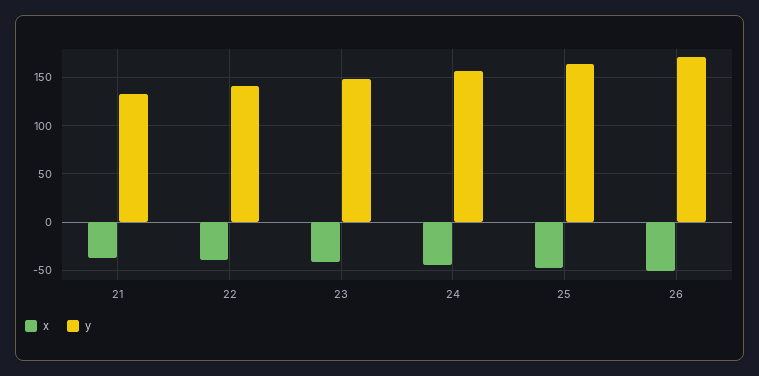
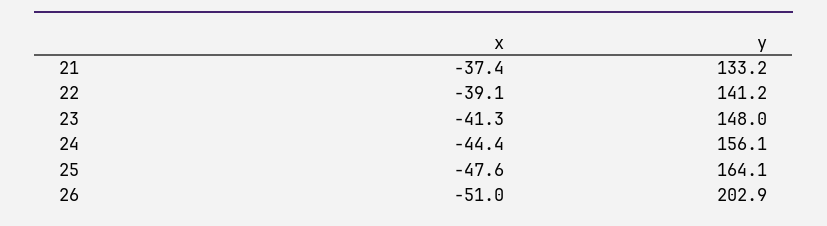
y, 26: 170 -> 202.9

